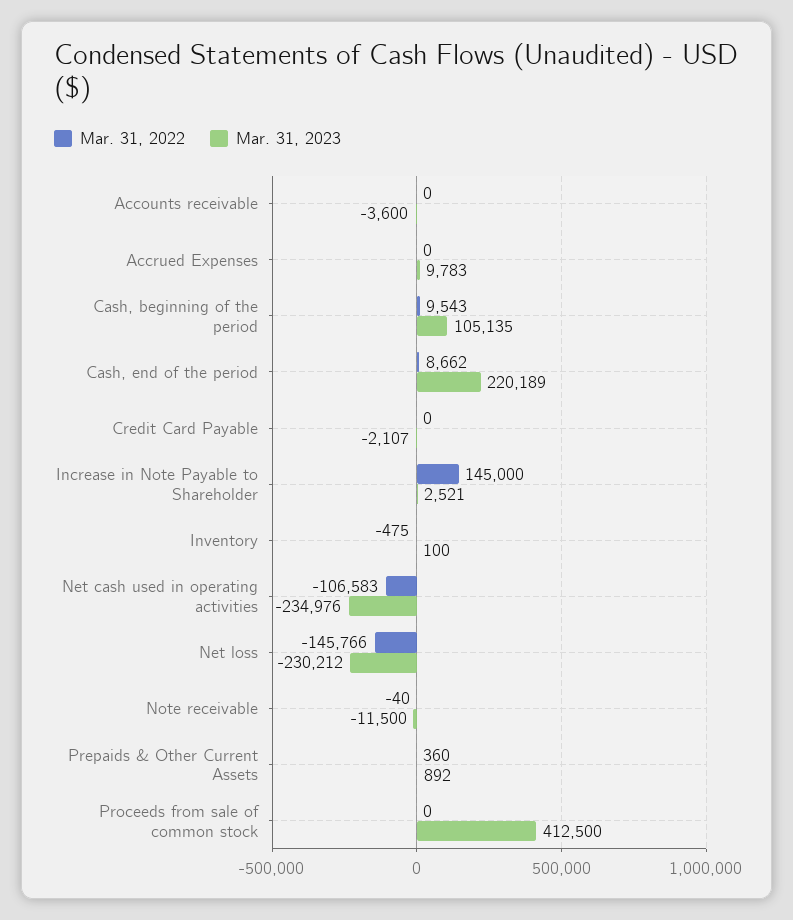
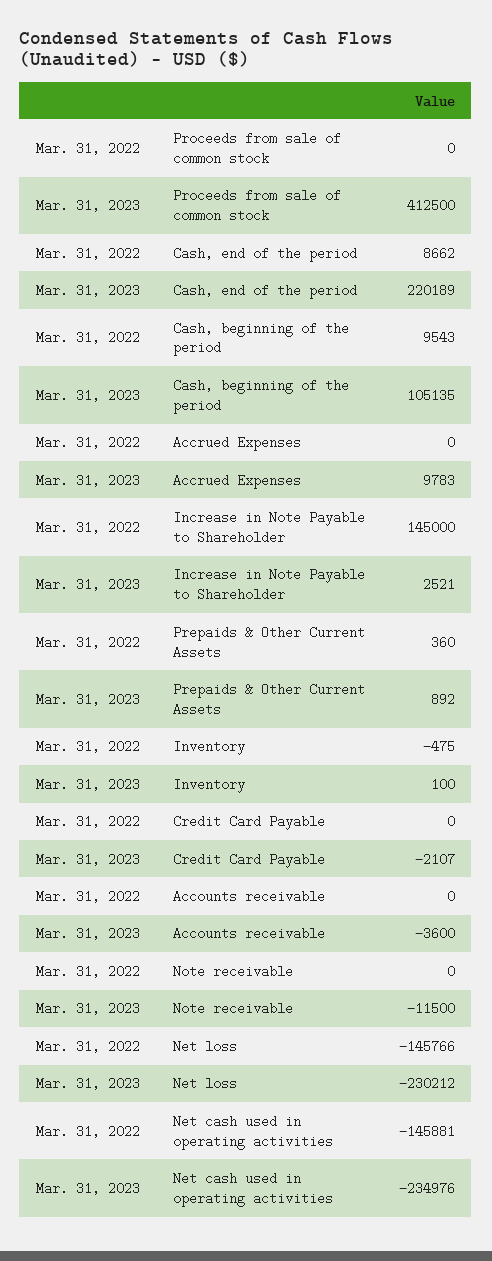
Mar. 31, 2022, Net cash used in operating activities: -106583 -> -145881
Mar. 31, 2022, Note receivable: -40 -> 0

